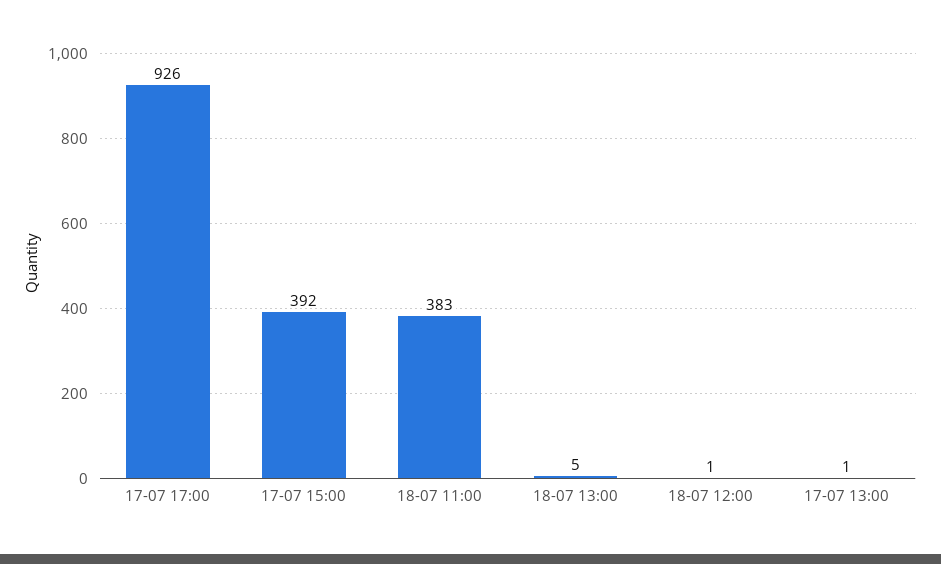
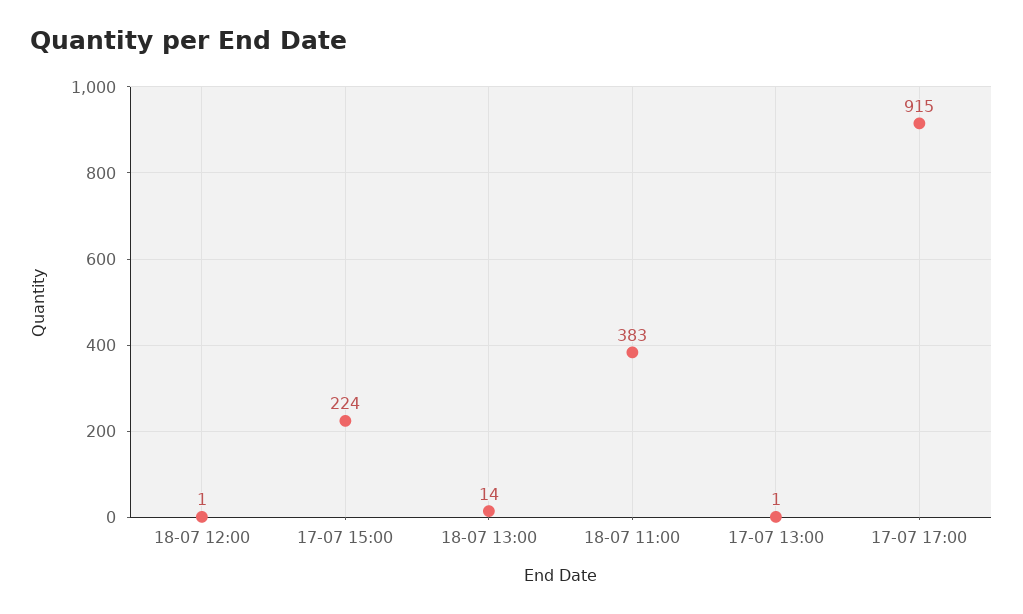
17-07 17:00: 926 -> 915
17-07 15:00: 392 -> 224
18-07 13:00: 5 -> 14

